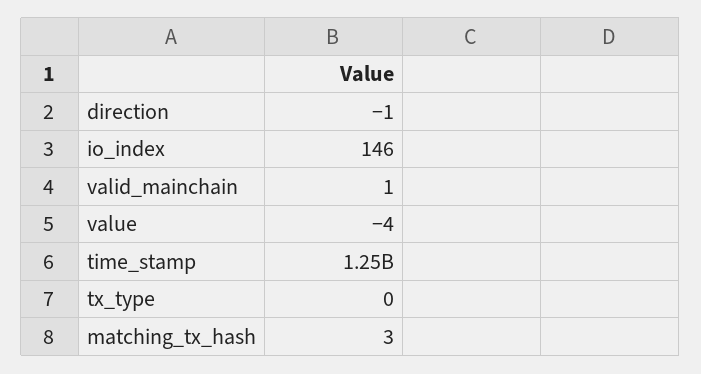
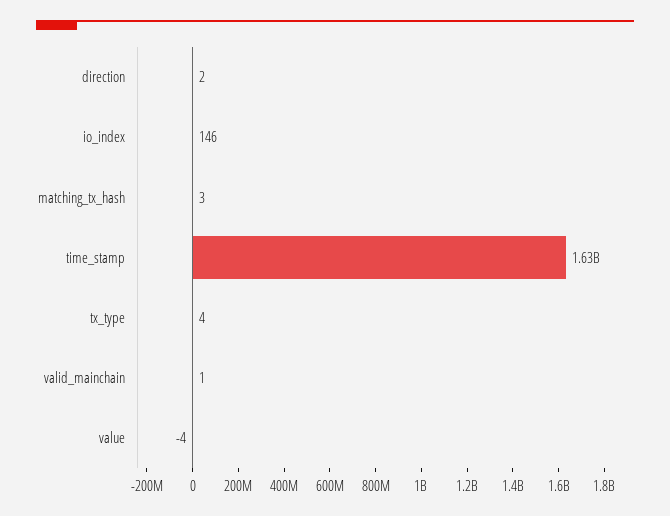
direction: -1 -> 2
time_stamp: 1250000000 -> 1630000000
tx_type: 0 -> 4

